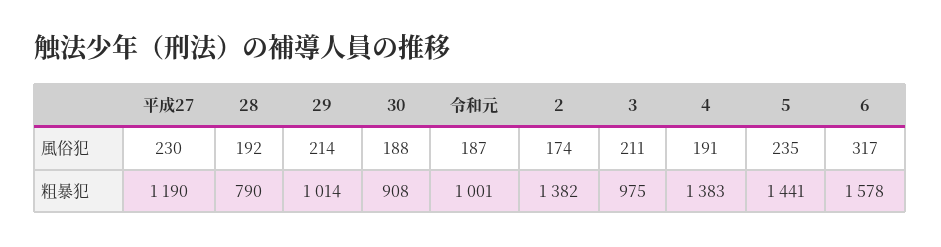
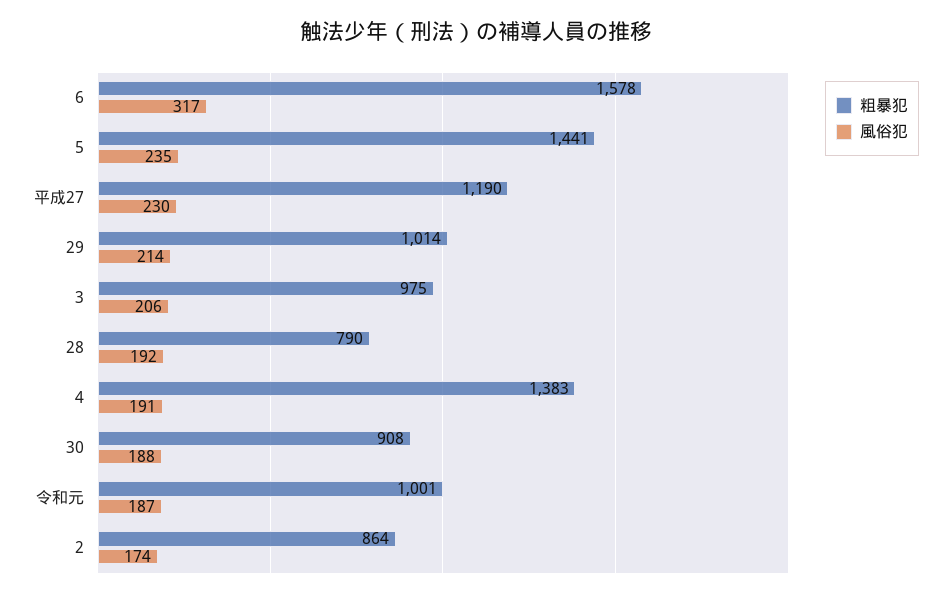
風俗犯, 3: 211 -> 206
粗暴犯, 2: 1382 -> 864

